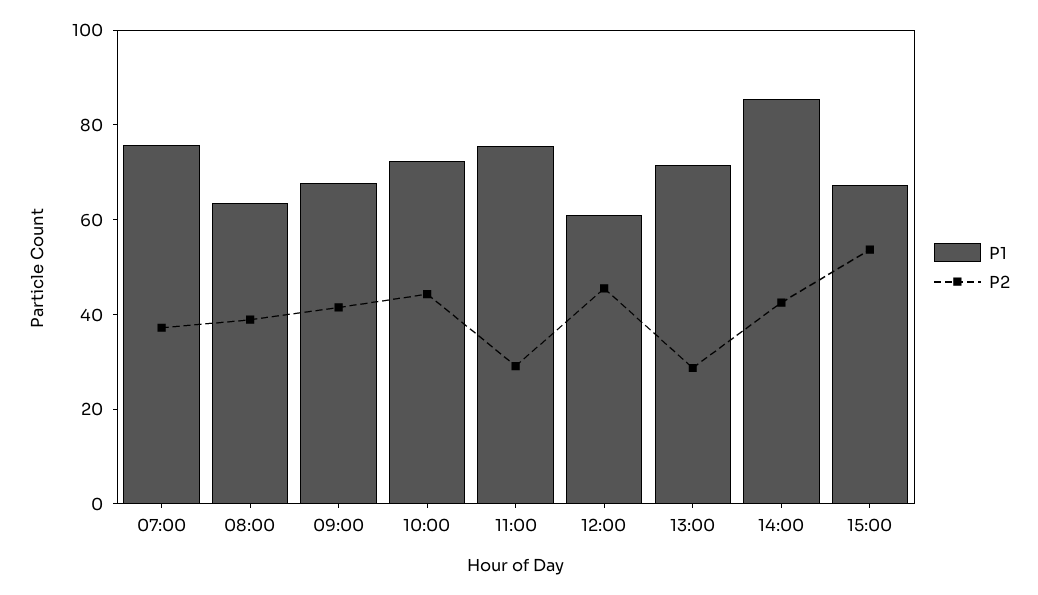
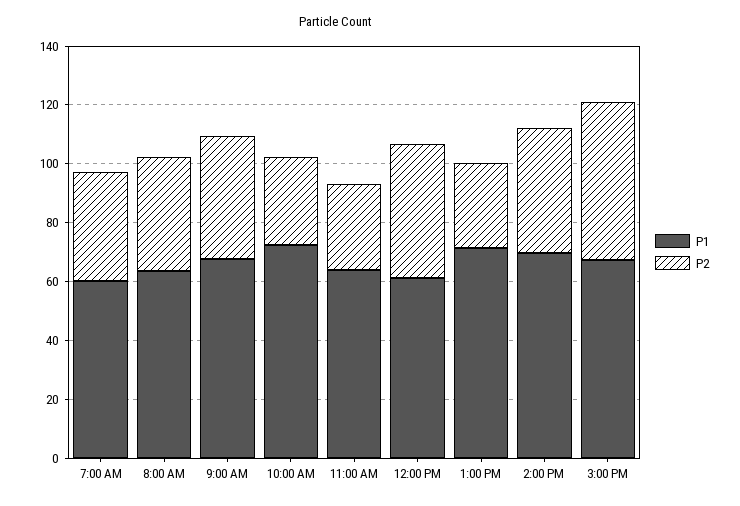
P1, 07:00: 75 -> 60
P2, 10:00: 45 -> 30
P1, 11:00: 75 -> 65
P1, 14:00: 85 -> 70

